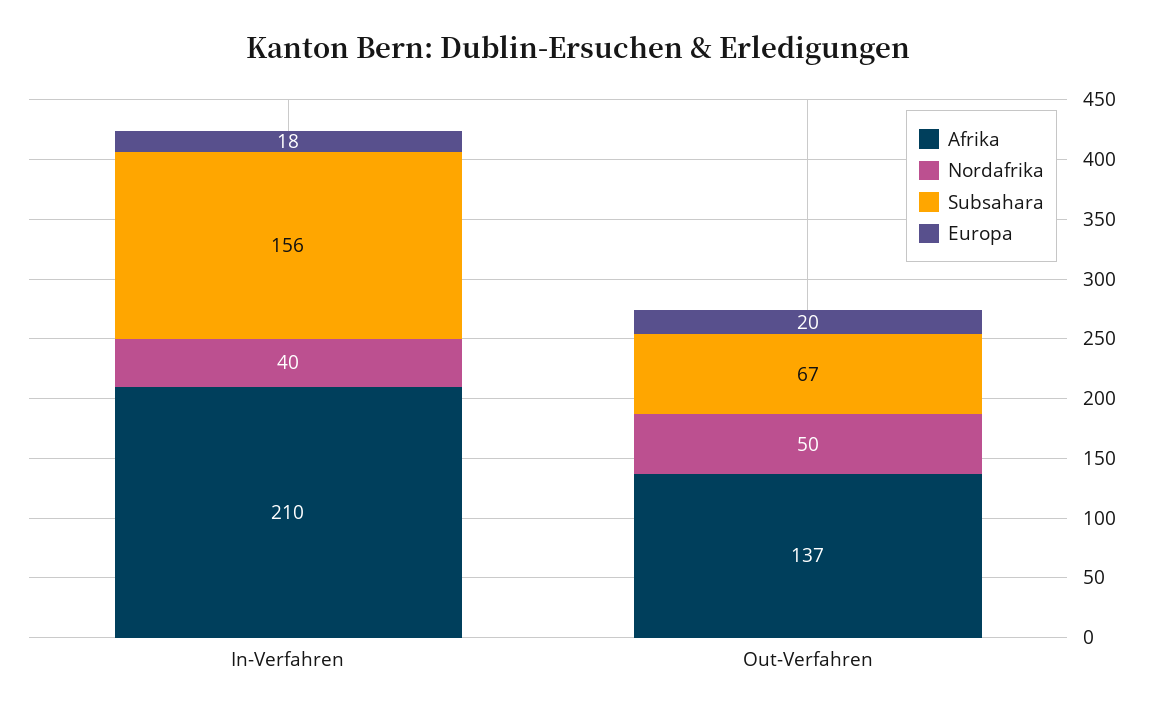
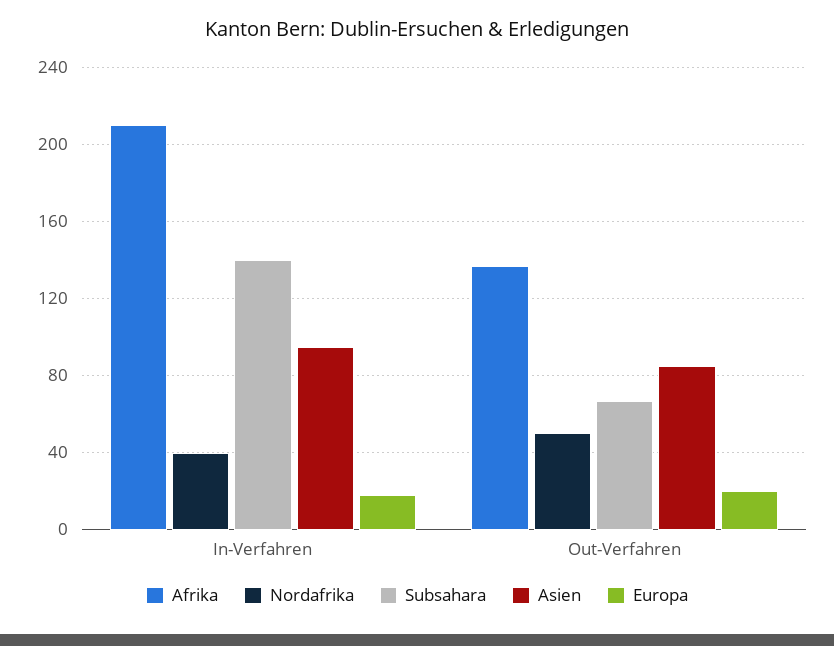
Subsahara, In-Verfahren: 156 -> 140
Asien, In-Verfahren: none -> 95
Asien, Out-Verfahren: none -> 85

